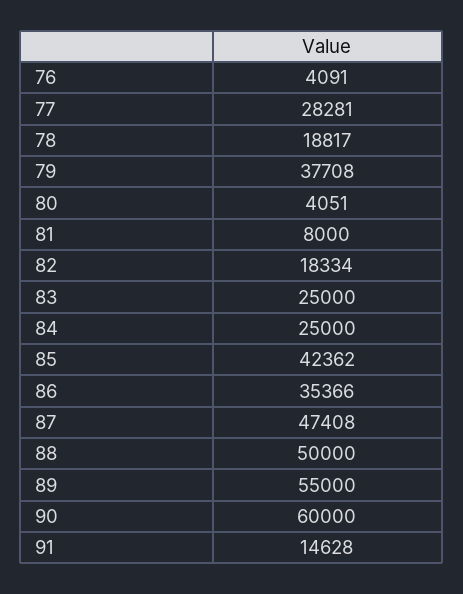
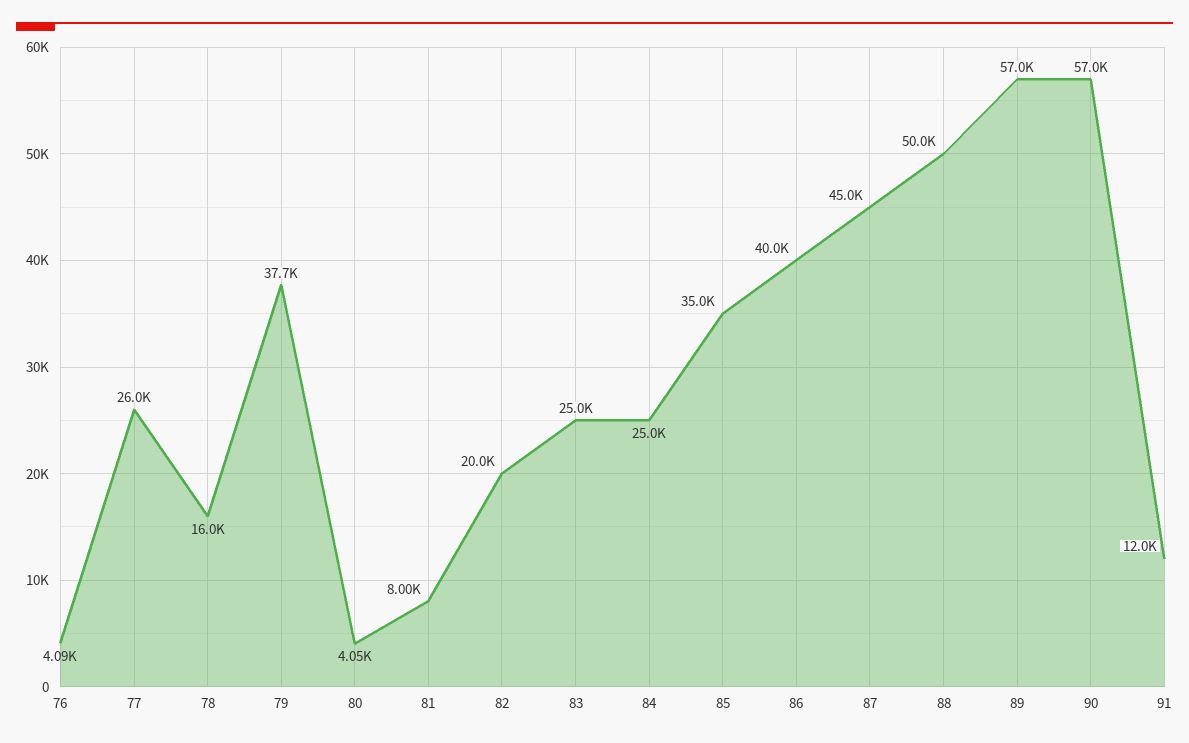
77: 28281 -> 26000
78: 18817 -> 16000
82: 18334 -> 20000
85: 42362 -> 35000
86: 35366 -> 40000
87: 47408 -> 45000
89: 55000 -> 57000
90: 60000 -> 57000
91: 14628 -> 12000

